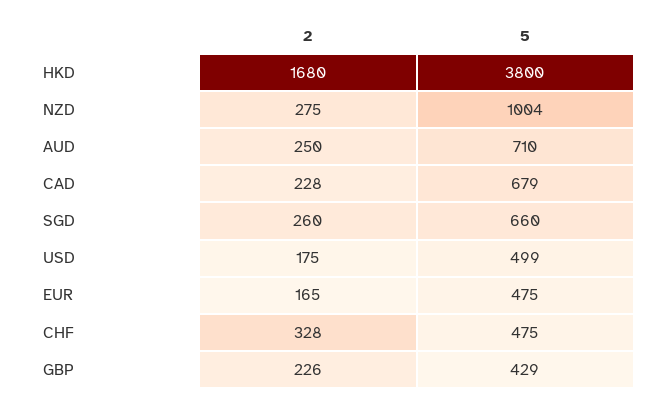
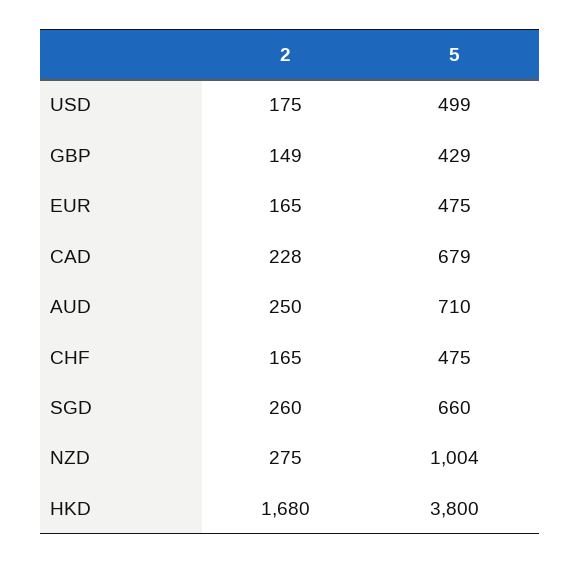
2, CHF: 328 -> 165
2, GBP: 226 -> 149

